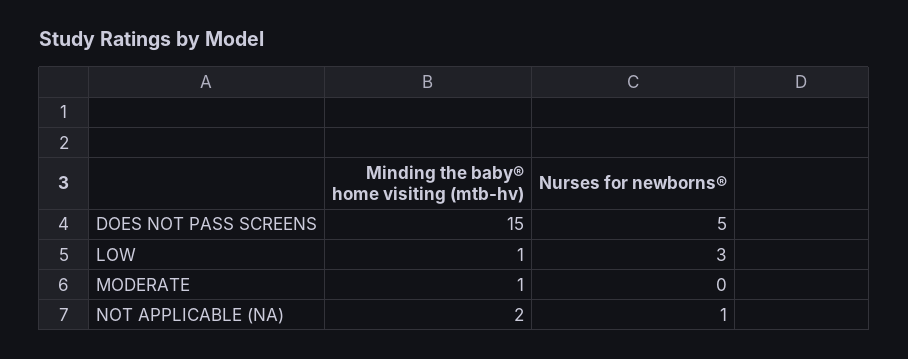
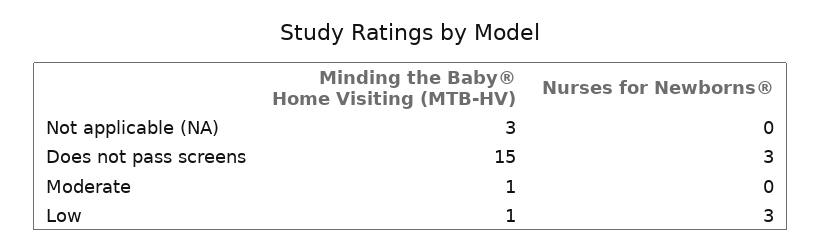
Nurses for newborns®, DOES NOT PASS SCREENS: 5 -> 3
Minding the baby® home visiting (mtb-hv), NOT APPLICABLE (NA): 2 -> 3
Nurses for newborns®, NOT APPLICABLE (NA): 1 -> 0

